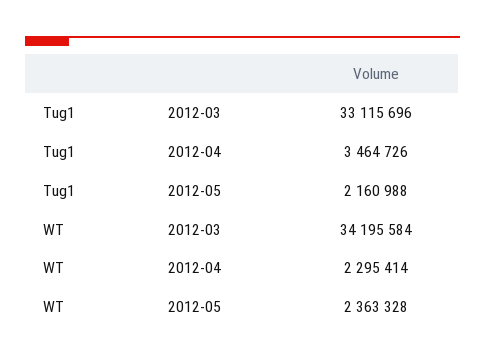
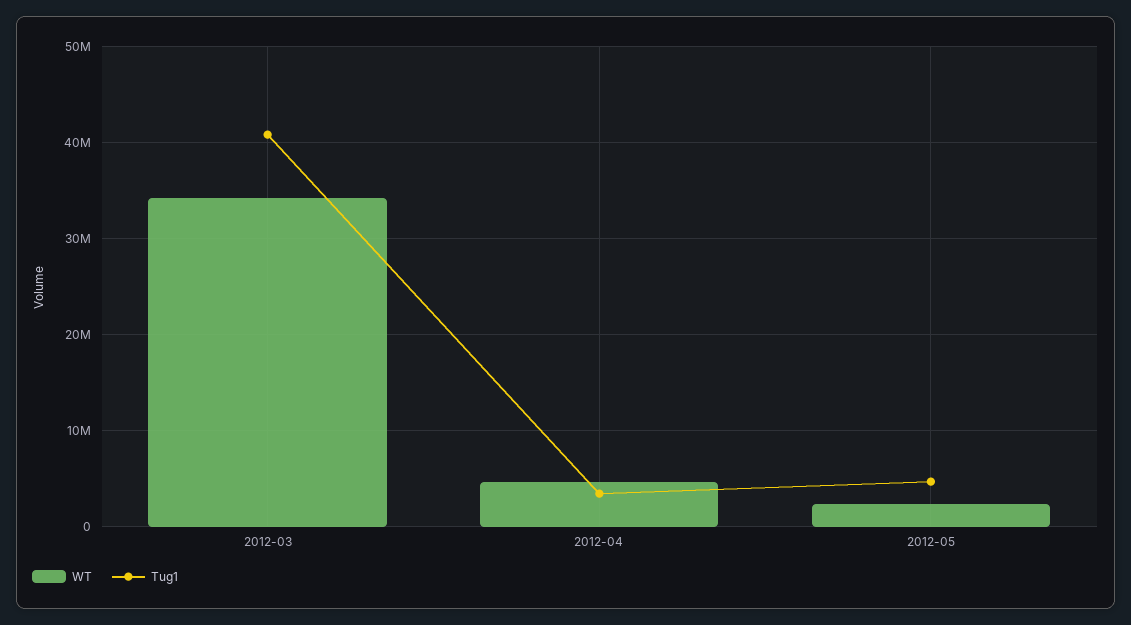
Tug1, 2012-03: 33115696 -> 41000000
Tug1, 2012-05: 2160988 -> 5000000
WT, 2012-04: 2295414 -> 5000000

